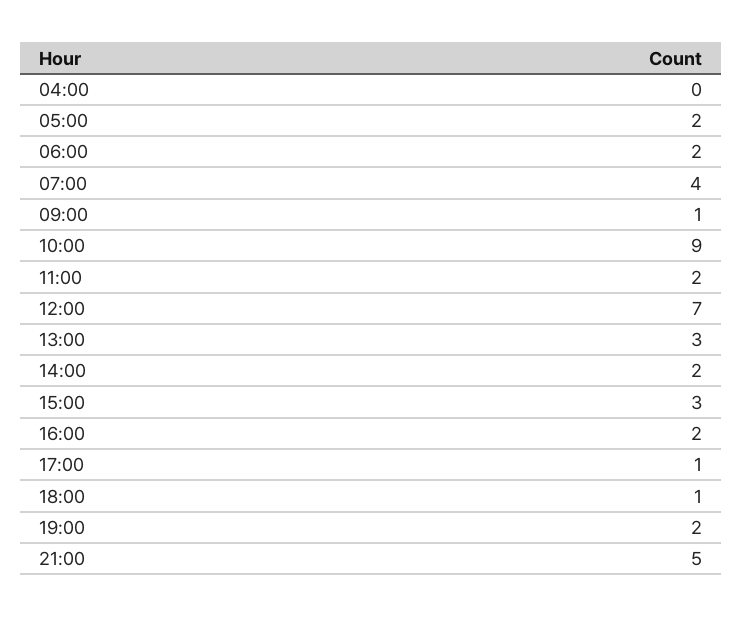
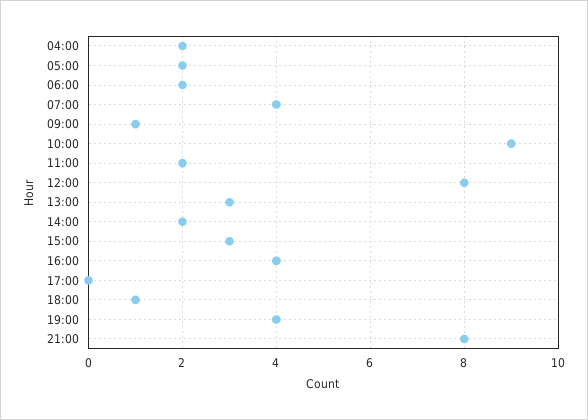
04:00: 0 -> 2
12:00: 7 -> 8
16:00: 2 -> 4
17:00: 1 -> 0
19:00: 2 -> 4
21:00: 5 -> 8

